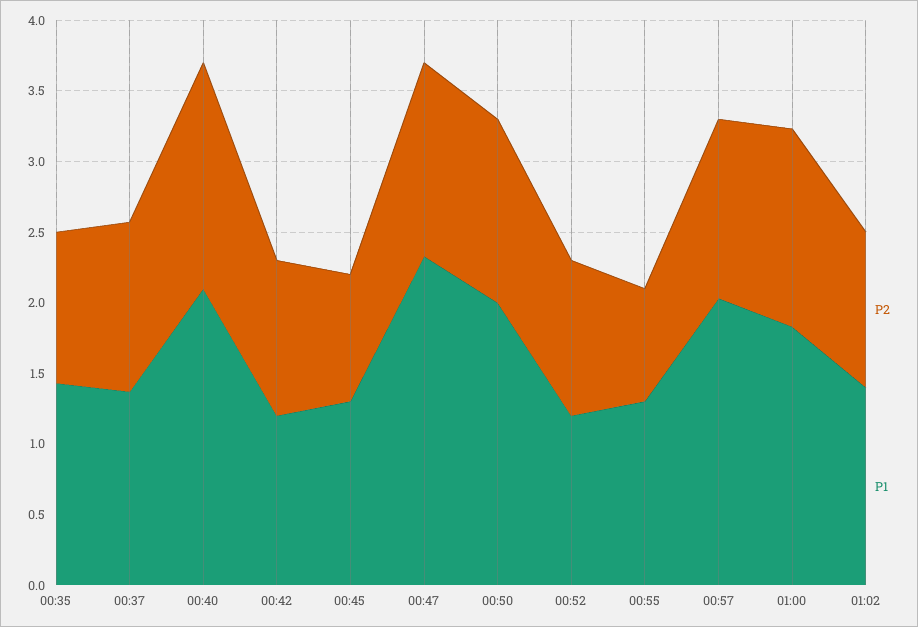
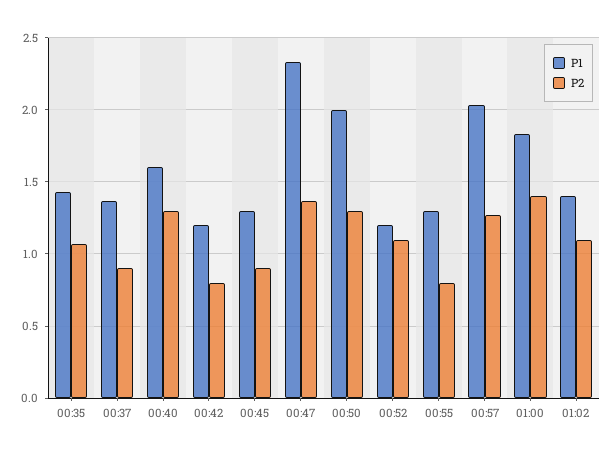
P2, 00:37: 1.2 -> 0.9
P2, 00:40: 1.6 -> 1.3
P1, 00:40: 2.1 -> 1.6
P2, 00:42: 1.1 -> 0.8

